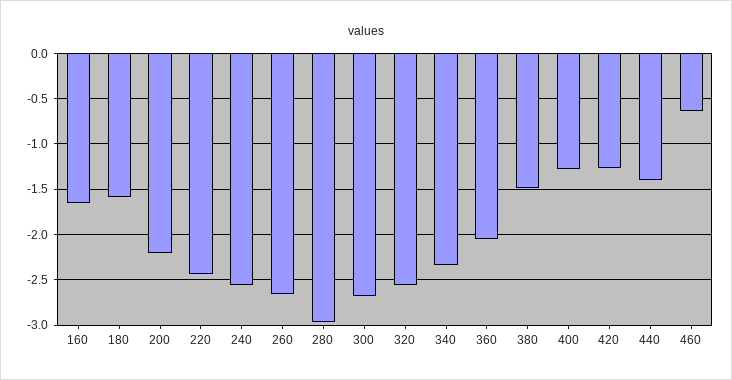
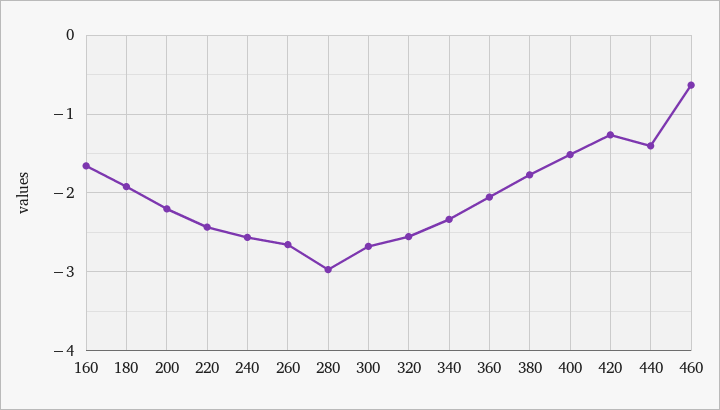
180: -1.6 -> -1.9
380: -1.5 -> -1.8
400: -1.3 -> -1.5

